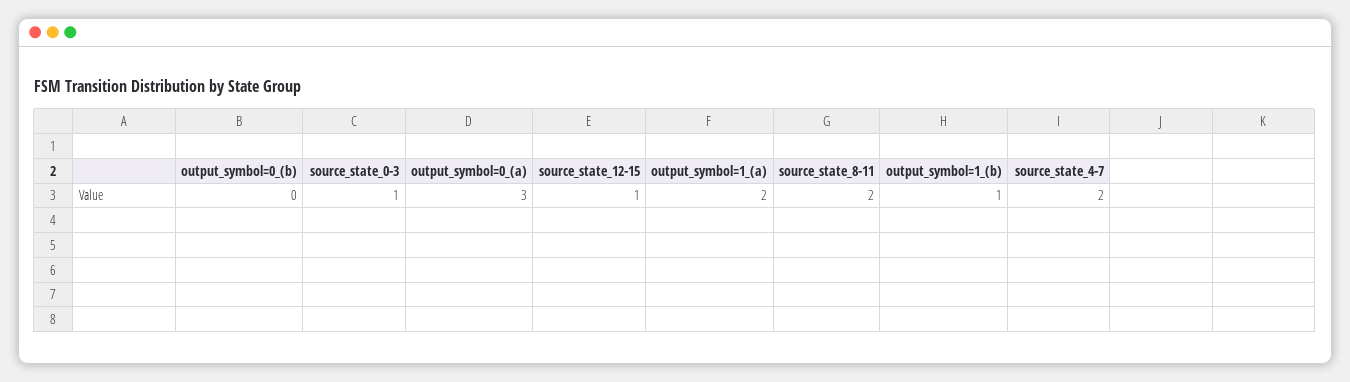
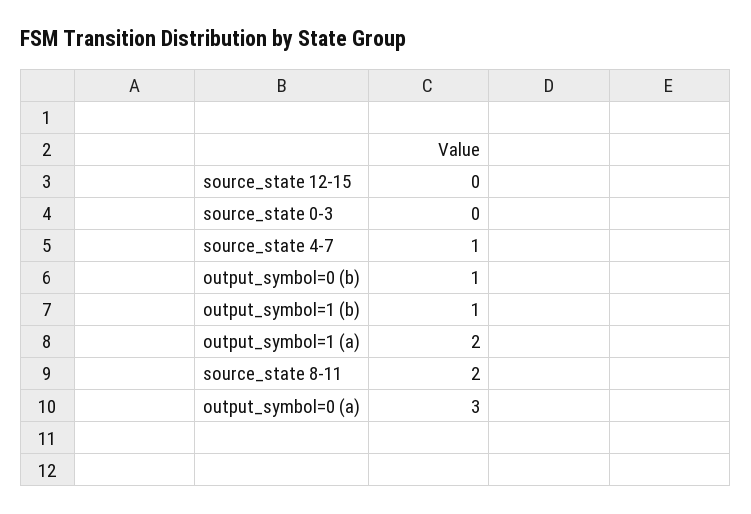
output_symbol=0_(b): 0 -> 1
source_state_0-3: 1 -> 0
source_state_12-15: 1 -> 0
source_state_4-7: 2 -> 1

